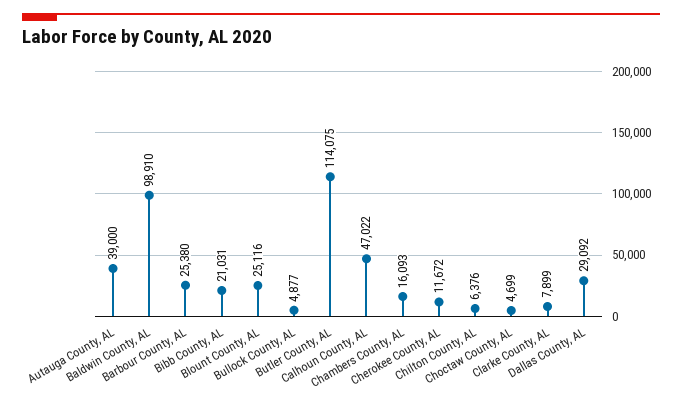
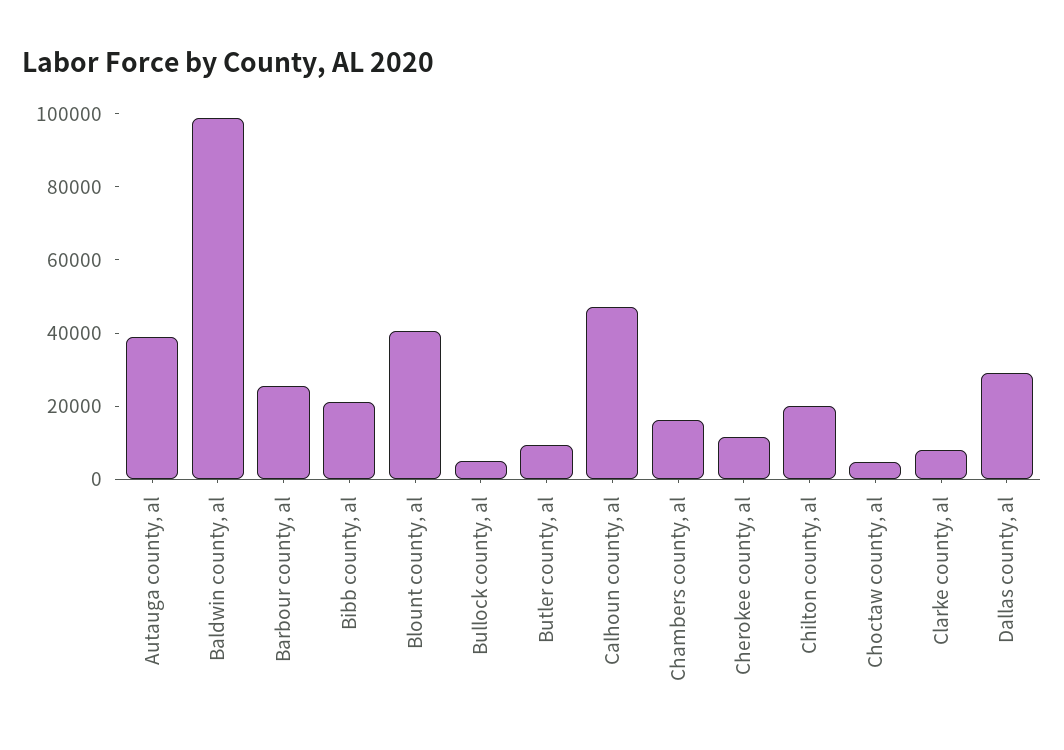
Blount County, AL: 25116 -> 40000
Butler County, AL: 114075 -> 10000
Chilton County, AL: 6376 -> 20000

